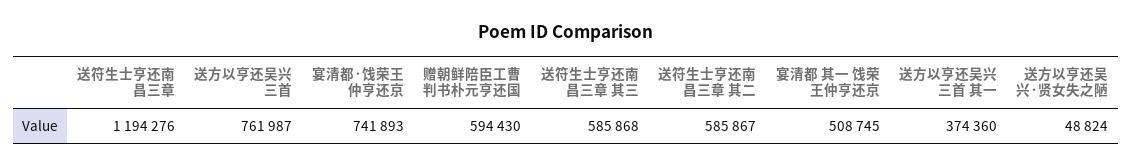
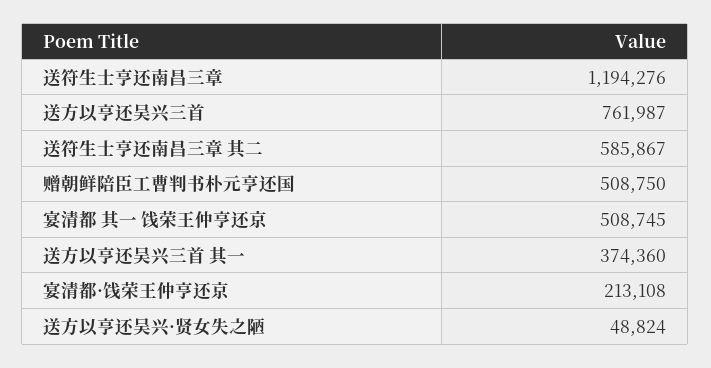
宴清都·饯荣王仲亨还京: 741893 -> 213108
赠朝鲜陪臣工曹判书朴元亨还国: 594430 -> 508750
送符生士亨还南昌三章 其三: 585868 -> none

